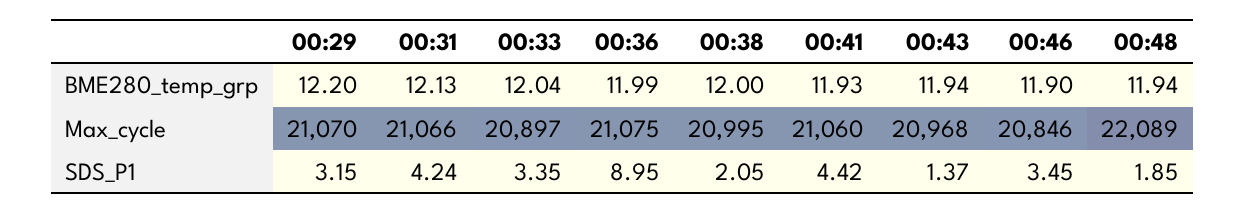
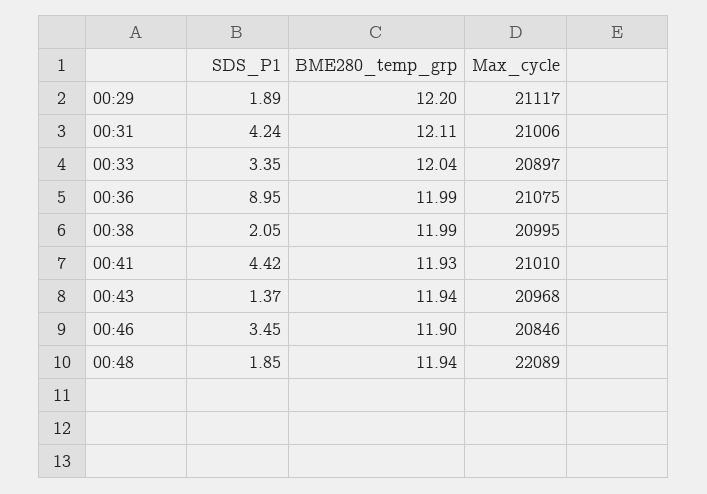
00:31, BME280_temp_grp: 12.13 -> 12.11
00:38, BME280_temp_grp: 12 -> 11.99
00:29, Max_cycle: 21070 -> 21117
00:31, Max_cycle: 21066 -> 21006
00:41, Max_cycle: 21060 -> 21010
00:29, SDS_P1: 3.15 -> 1.89

